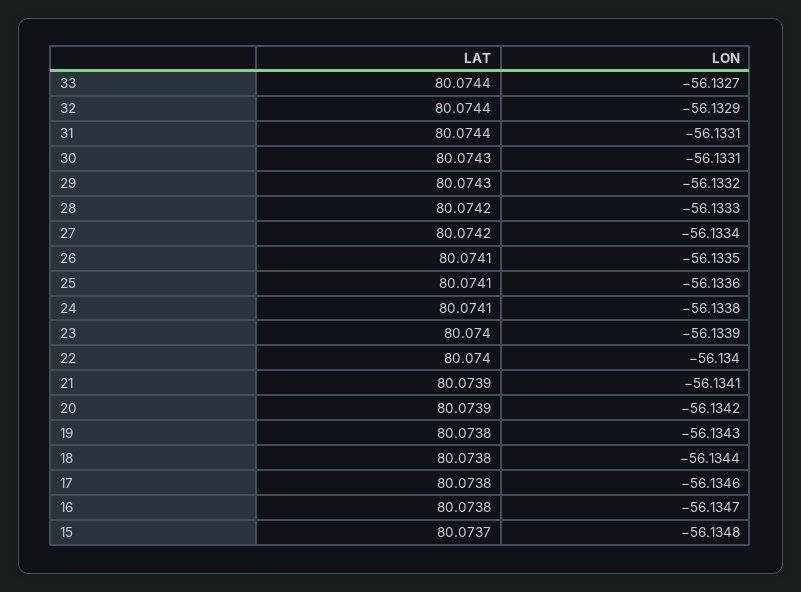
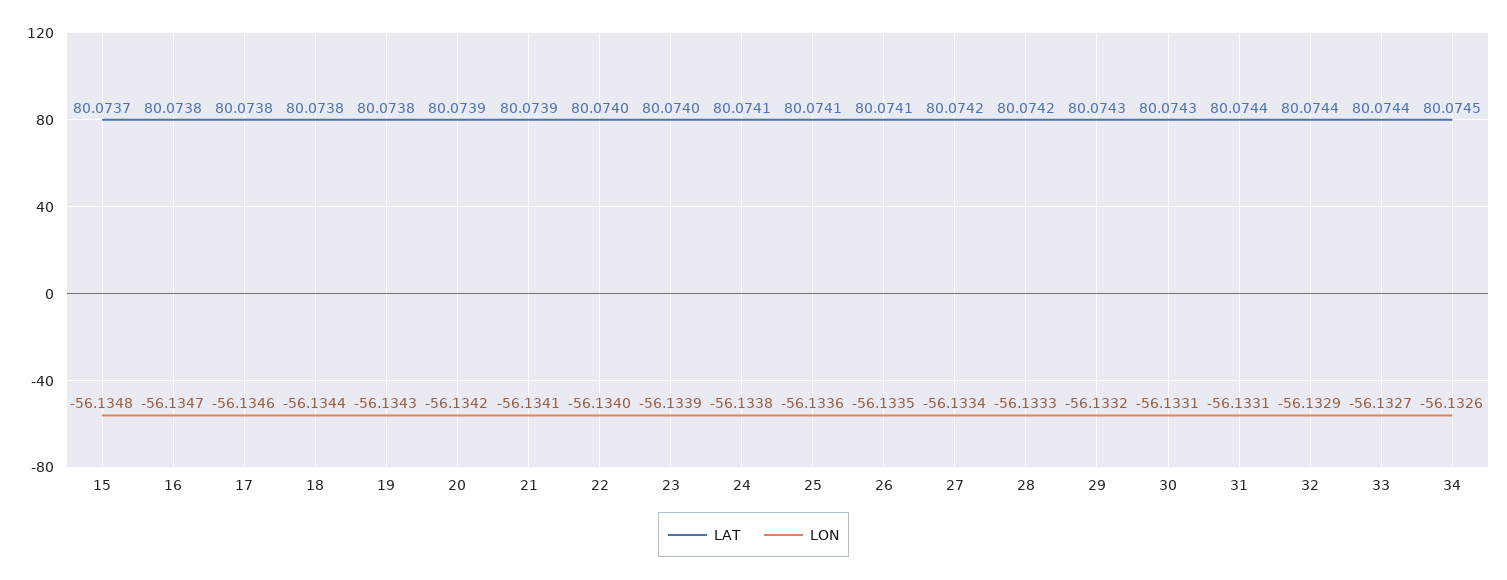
LAT, 34: none -> 80.0745
LON, 34: none -> -56.1326

